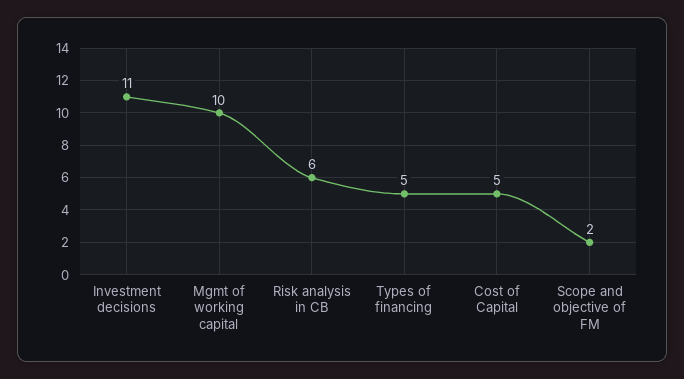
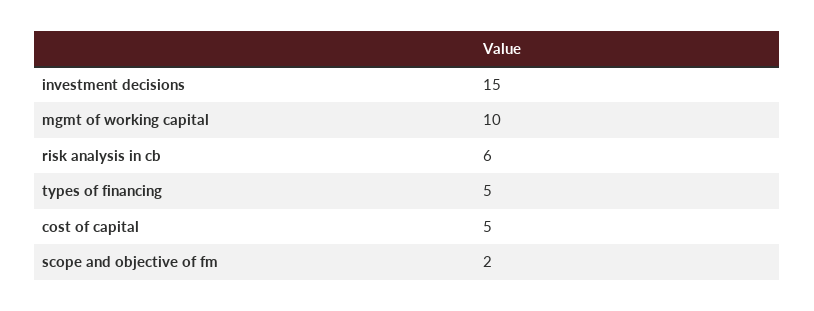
Investment decisions: 11 -> 15

